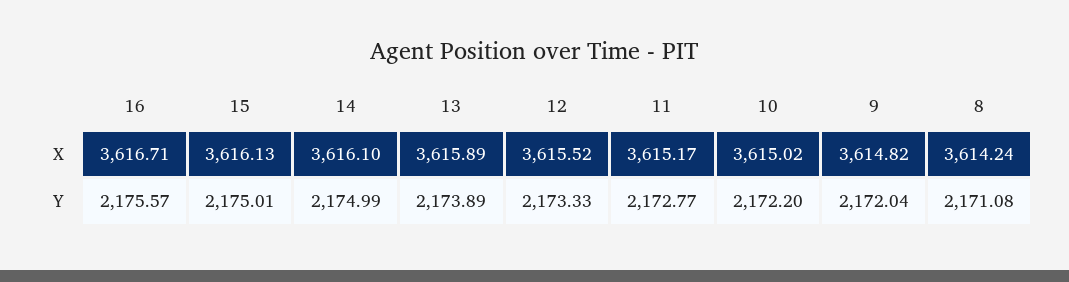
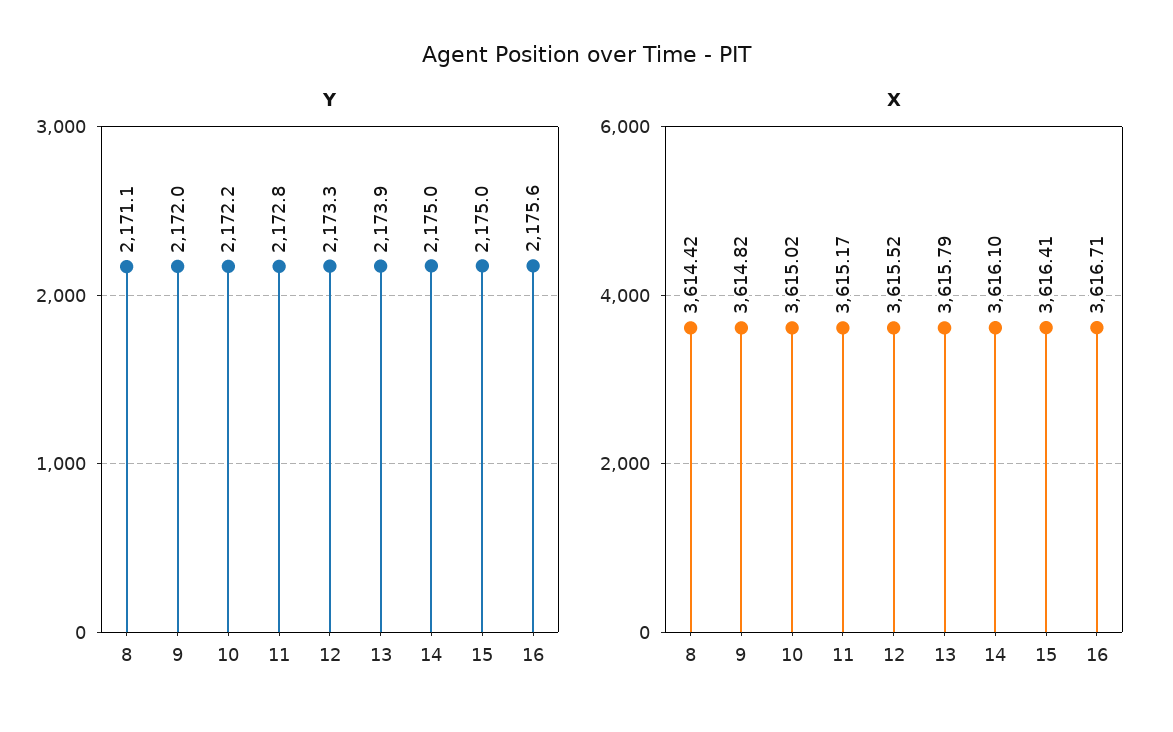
X, 15: 3616.13 -> 3616.41
X, 13: 3615.89 -> 3615.79
X, 8: 3614.24 -> 3614.42

